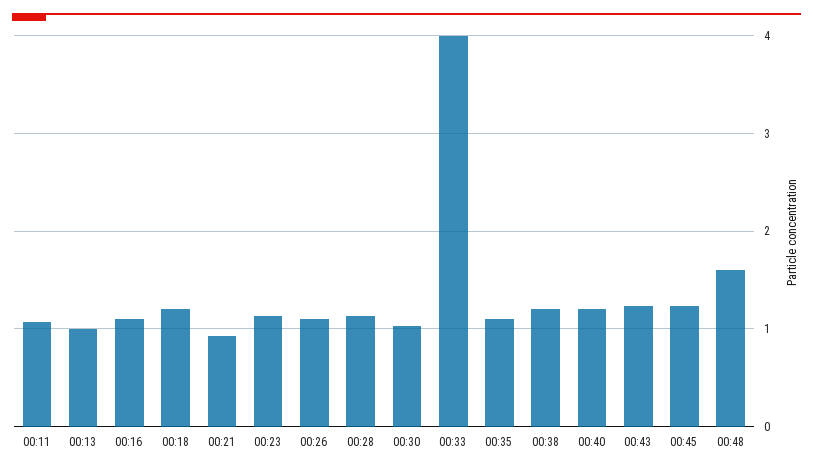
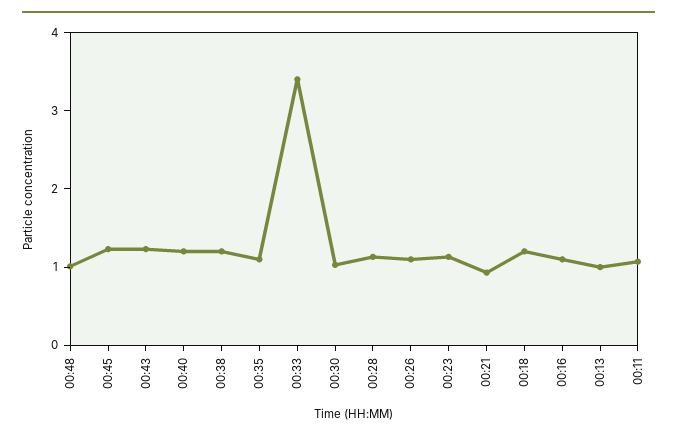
00:33: 4 -> 3.4
00:48: 1.6 -> 1

